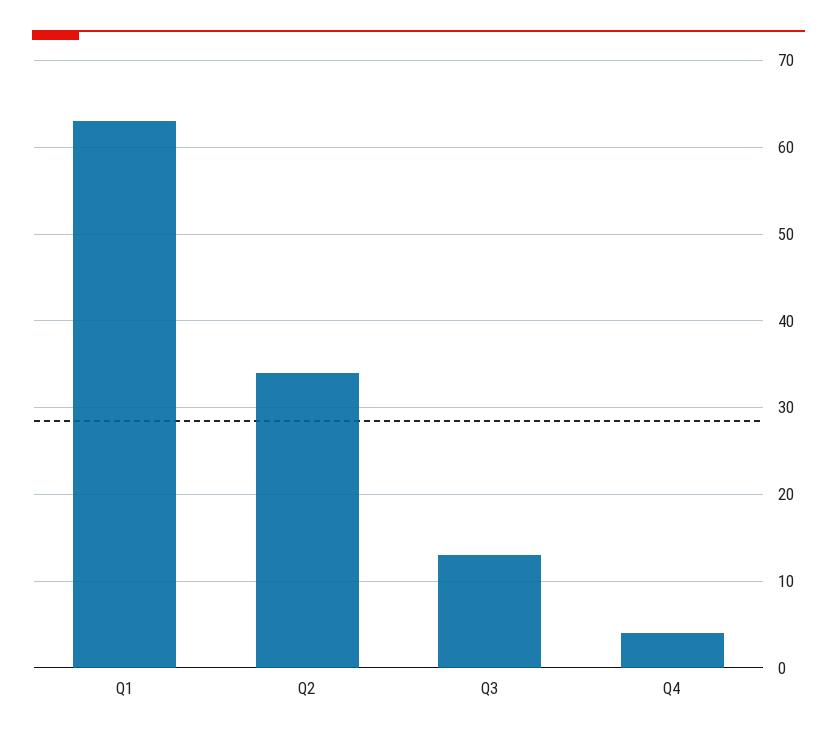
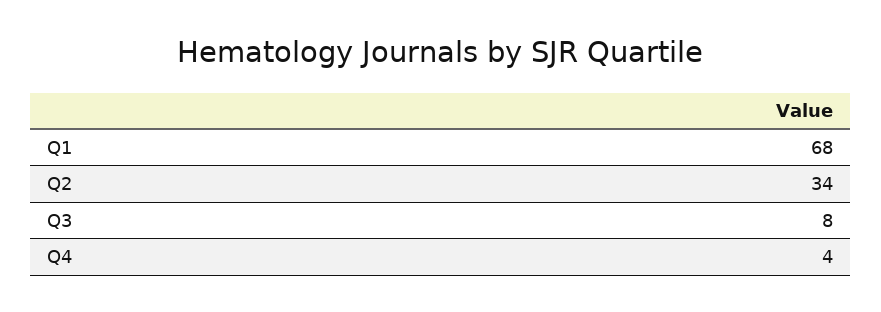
Q1: 63 -> 68
Q3: 13 -> 8

